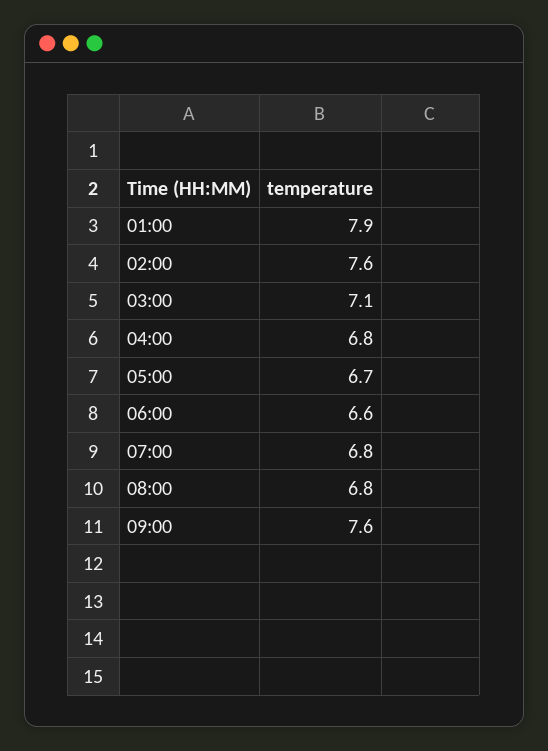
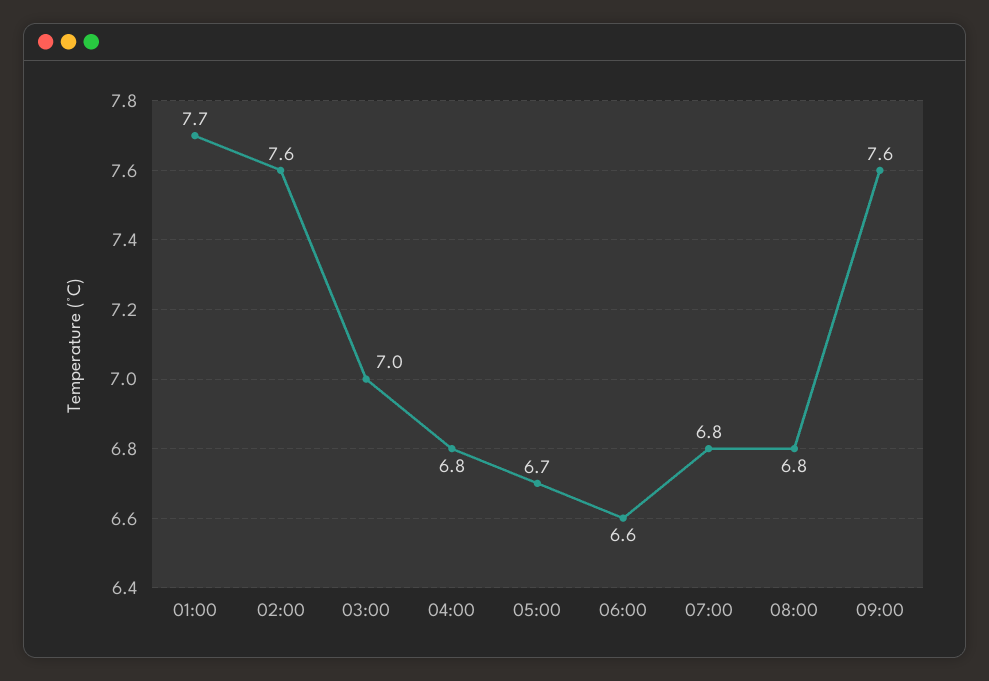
01:00: 7.9 -> 7.7
03:00: 7.1 -> 7

